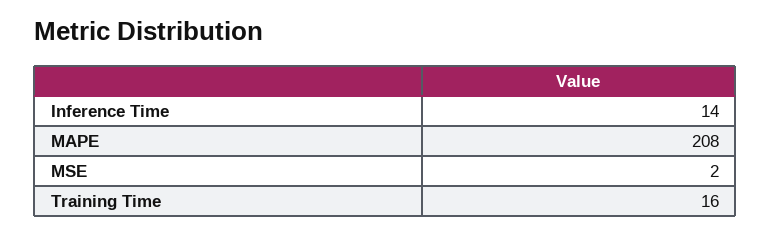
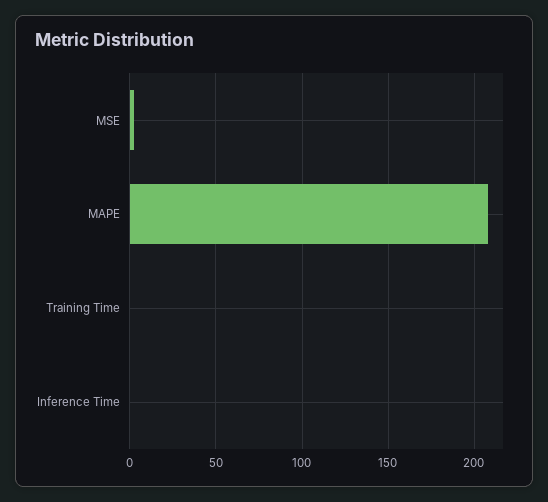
Inference Time: 14 -> 0
Training Time: 16 -> 0

